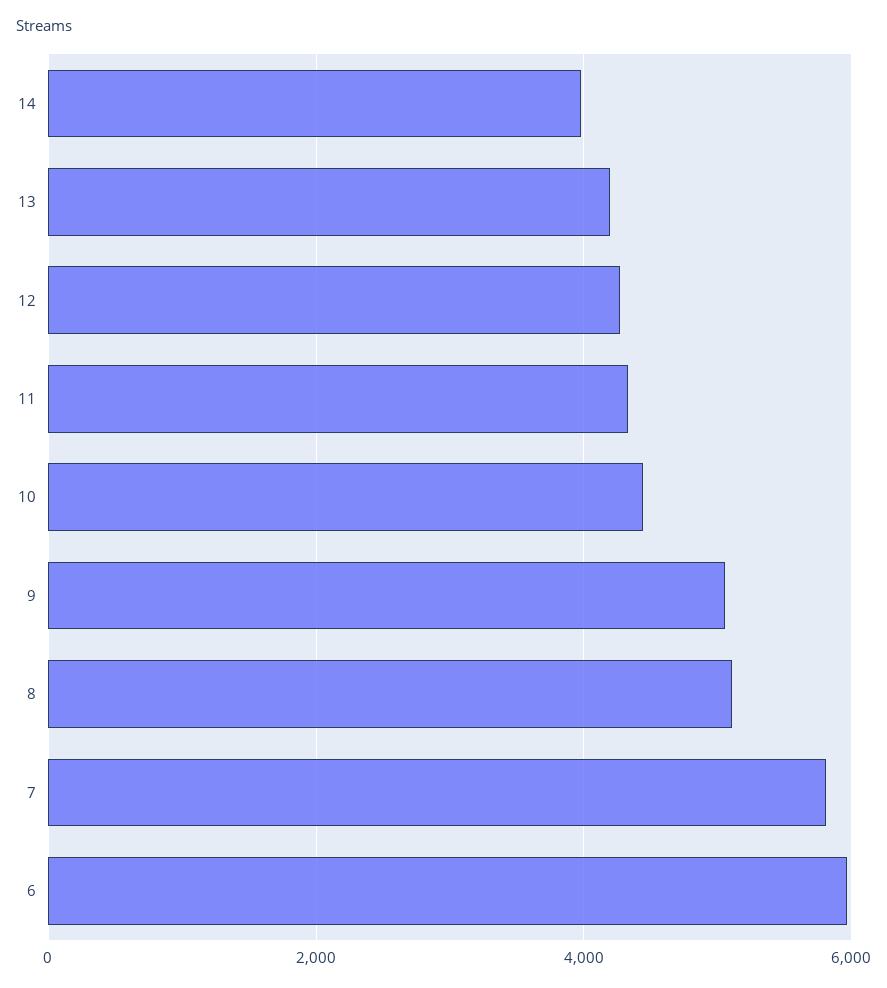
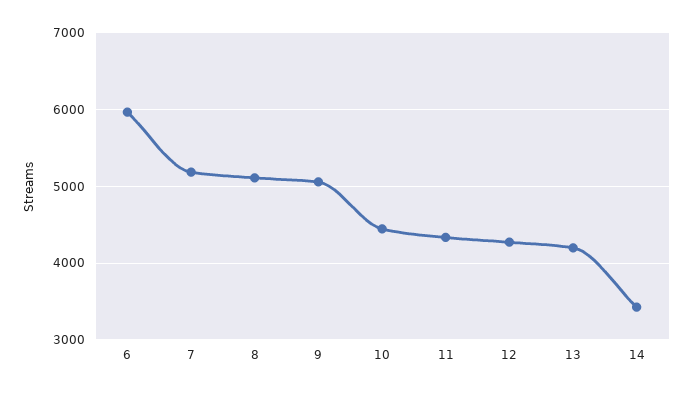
14: 4000 -> 3400
7: 5800 -> 5200

